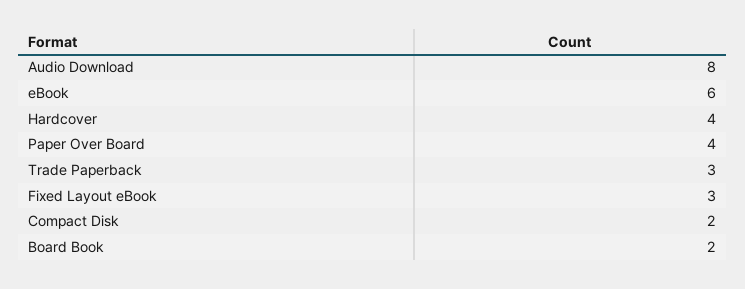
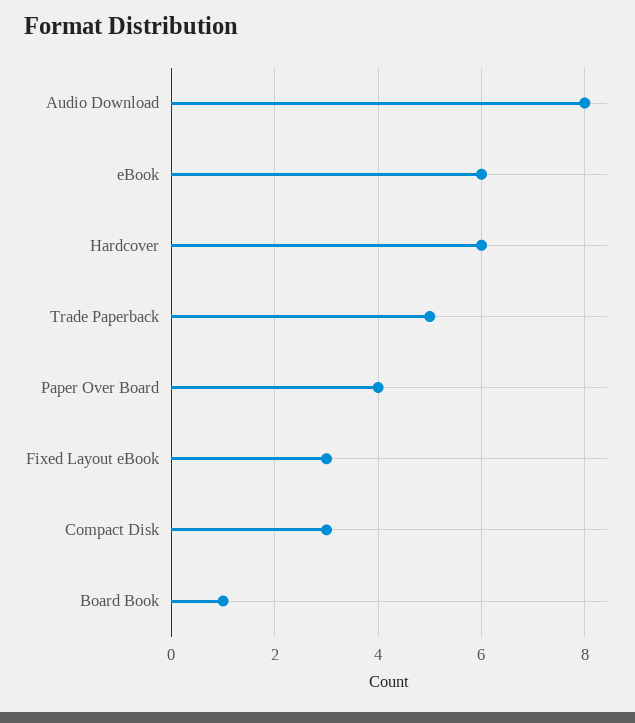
Hardcover: 4 -> 6
Trade Paperback: 3 -> 5
Compact Disk: 2 -> 3
Board Book: 2 -> 1

